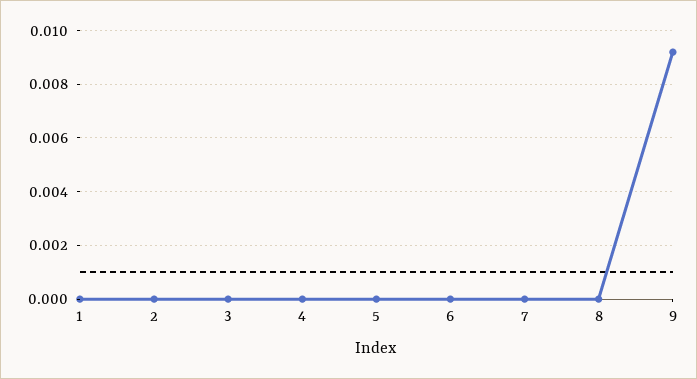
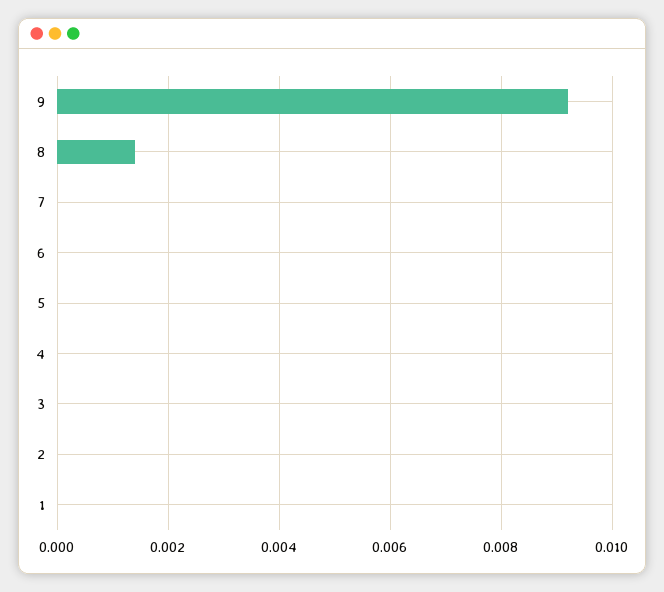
8: 0 -> 0.0015

